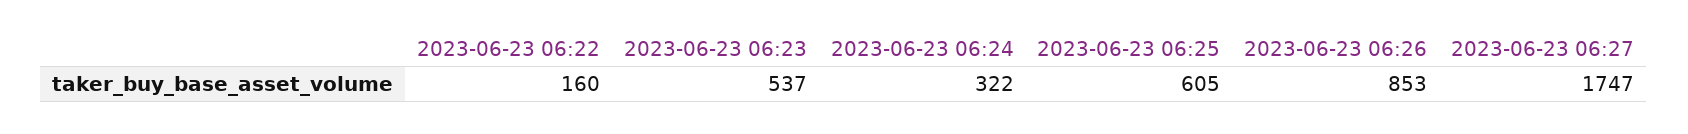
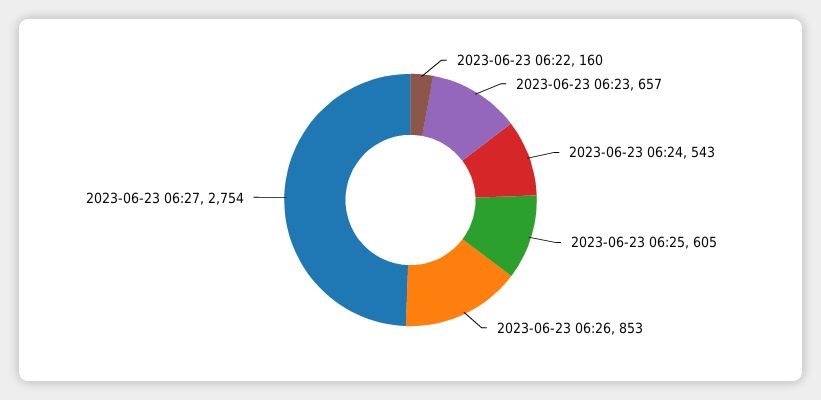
2023-06-23 06:23: 537 -> 657
2023-06-23 06:24: 322 -> 543
2023-06-23 06:27: 1747 -> 2754

